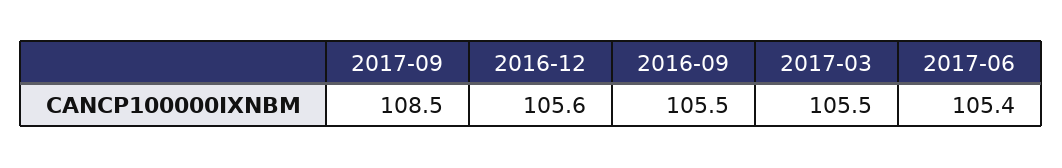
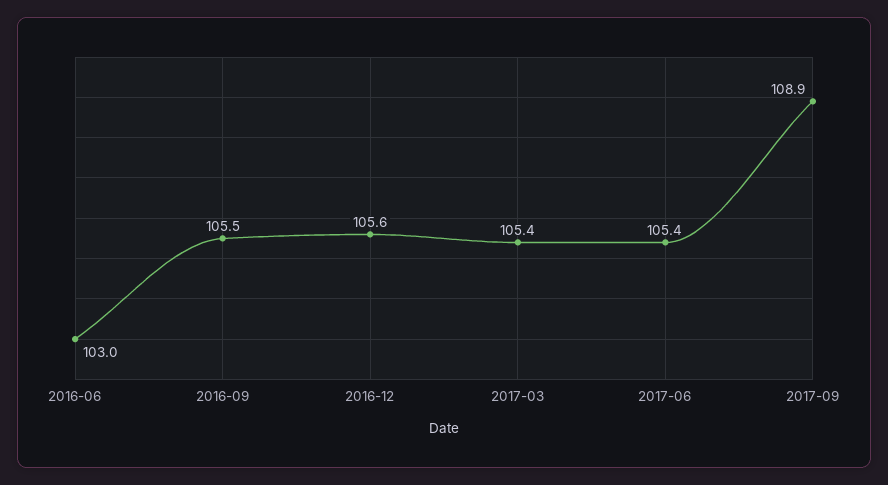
2017-09: 108.5 -> 108.9
2017-03: 105.5 -> 105.4
2016-06: none -> 103

